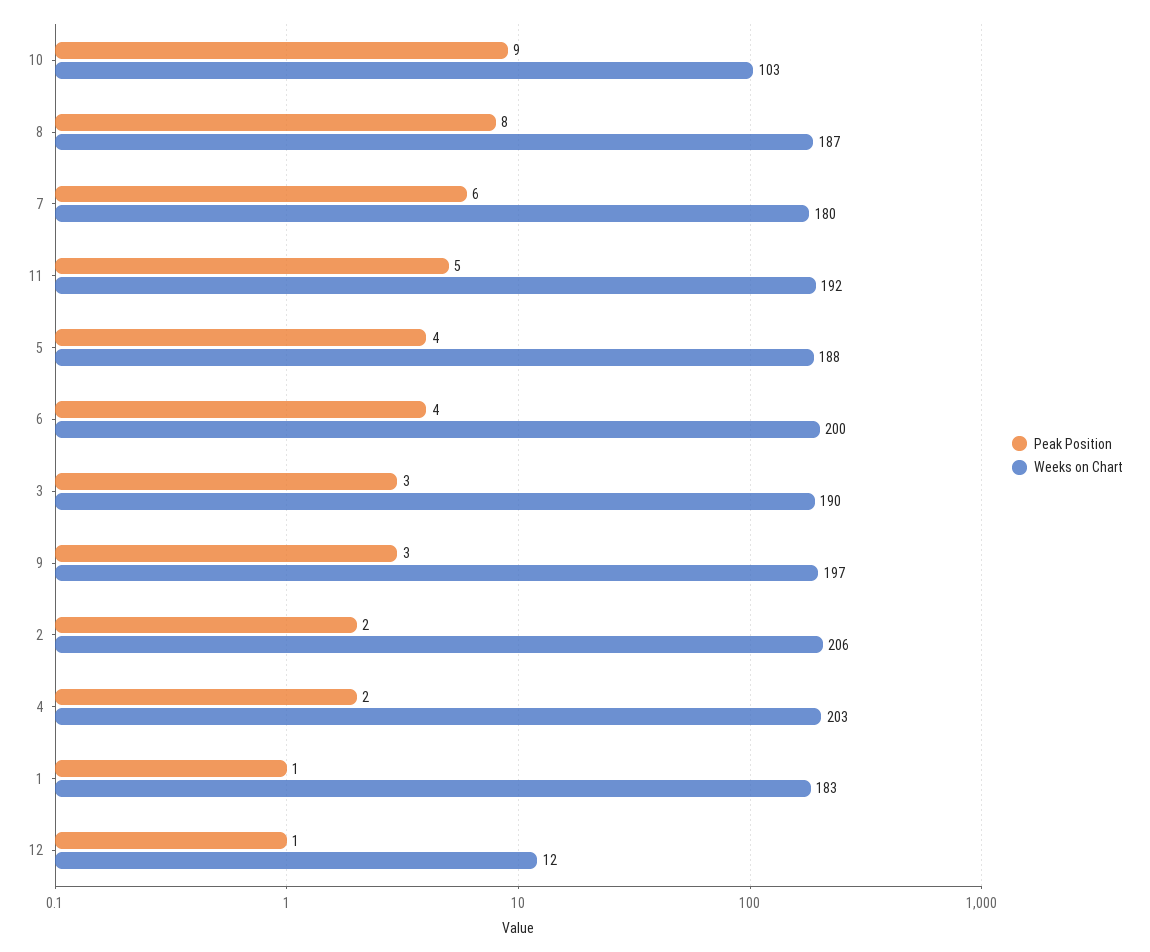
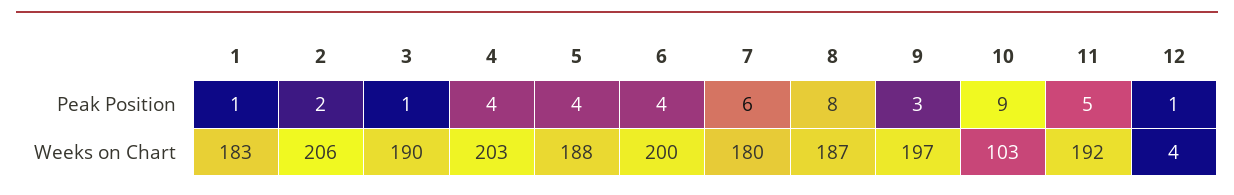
Peak Position, 3: 3 -> 1
Peak Position, 4: 2 -> 4
Weeks on Chart, 12: 12 -> 4

